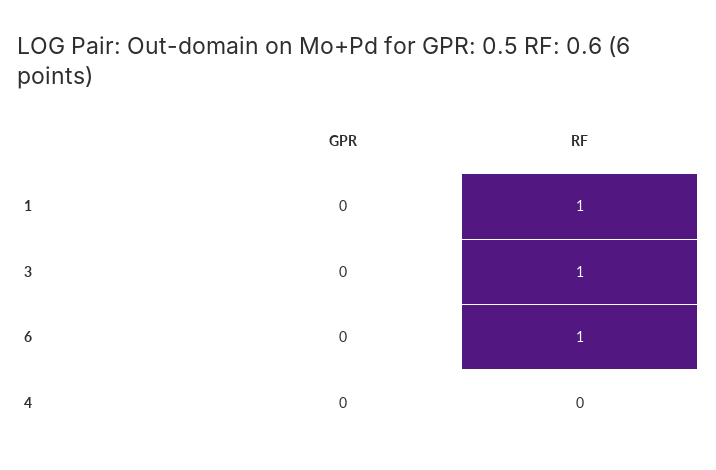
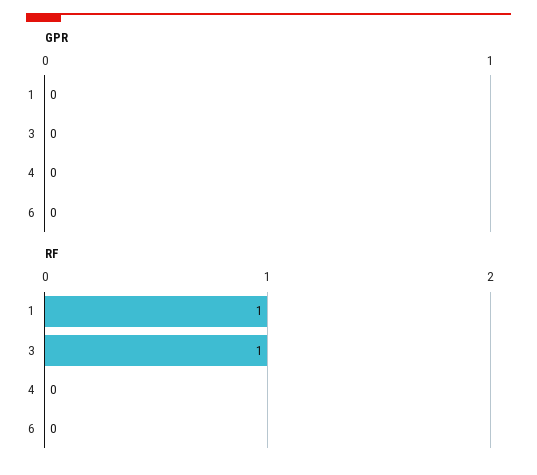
RF, 6: 1 -> 0

